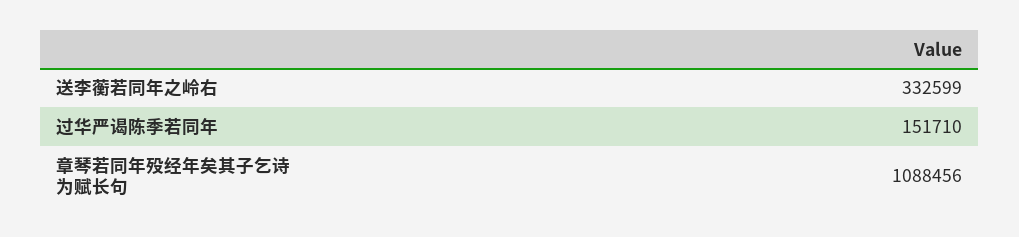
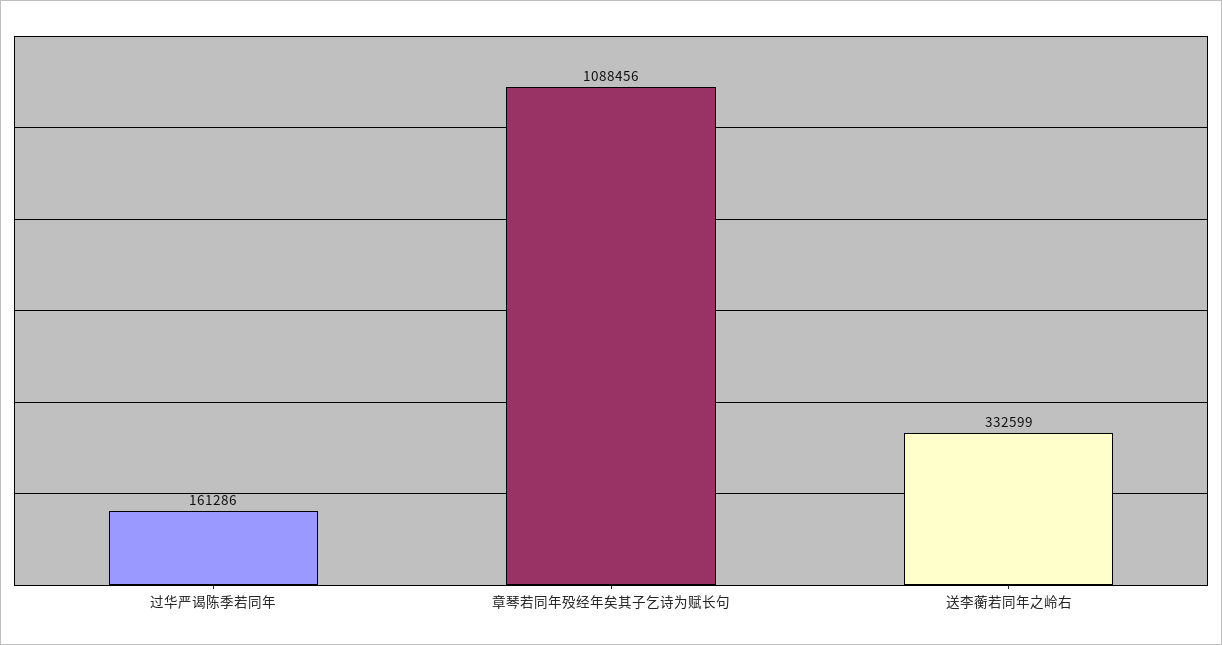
过华严谒陈季若同年: 151710 -> 161286

